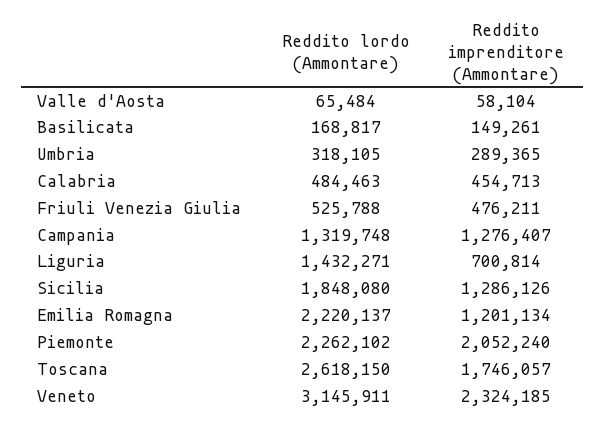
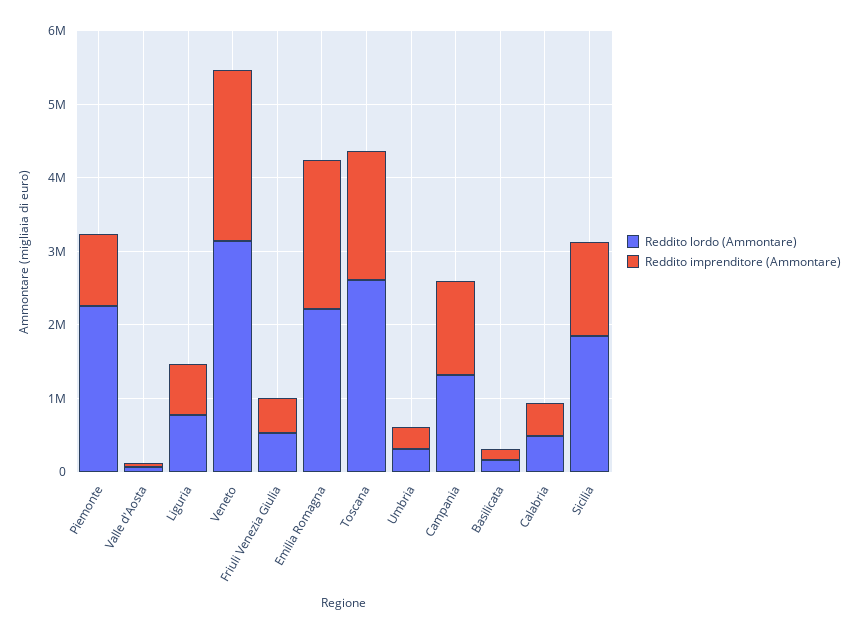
Reddito lordo (Ammontare), Liguria: 1432271 -> 800000
Reddito imprenditore (Ammontare), Emilia Romagna: 1201134 -> 2000000
Reddito imprenditore (Ammontare), Piemonte: 2052240 -> 1000000

